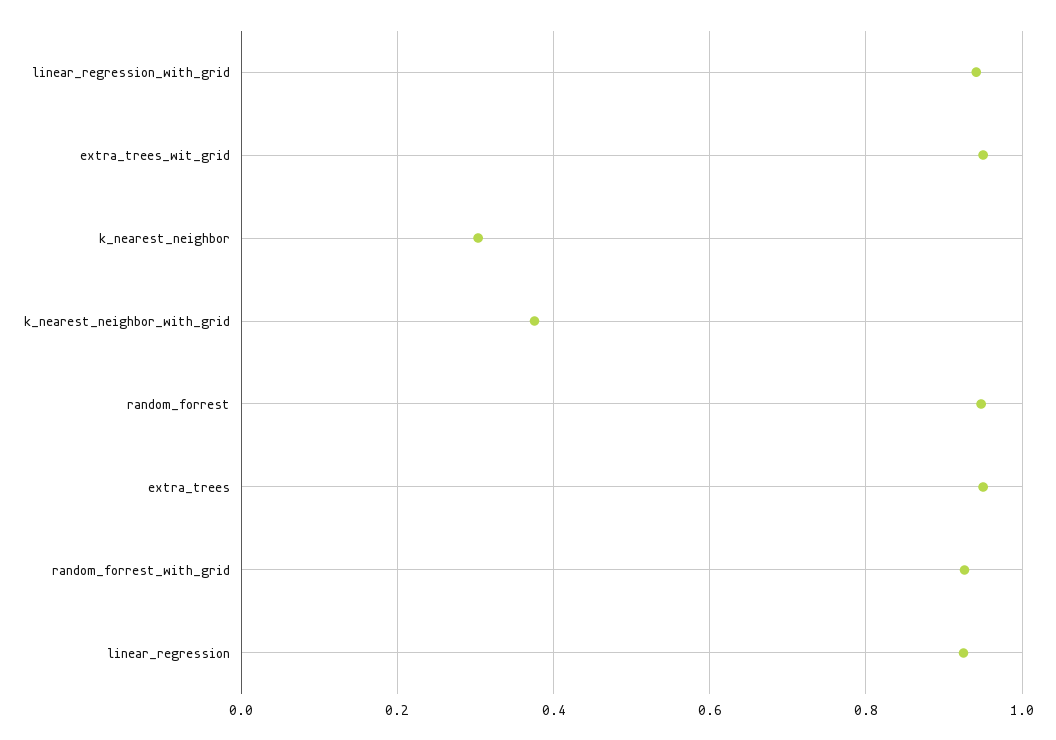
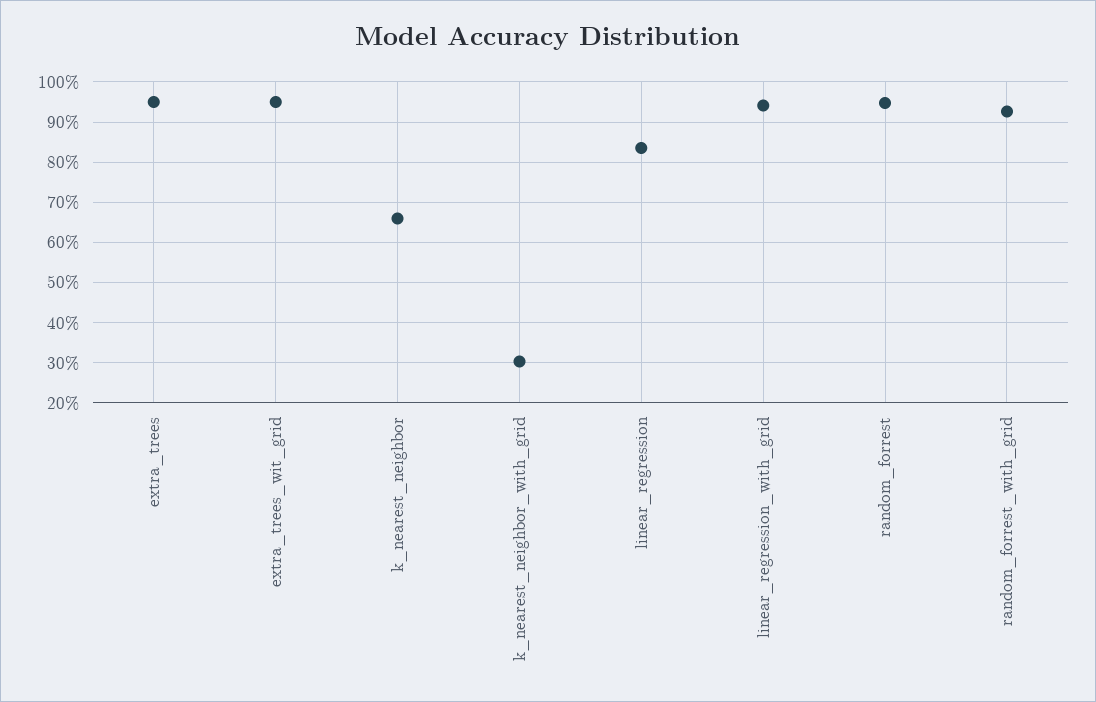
k_nearest_neighbor: 0.3 -> 0.66
k_nearest_neighbor_with_grid: 0.38 -> 0.3
linear_regression: 0.92 -> 0.84

